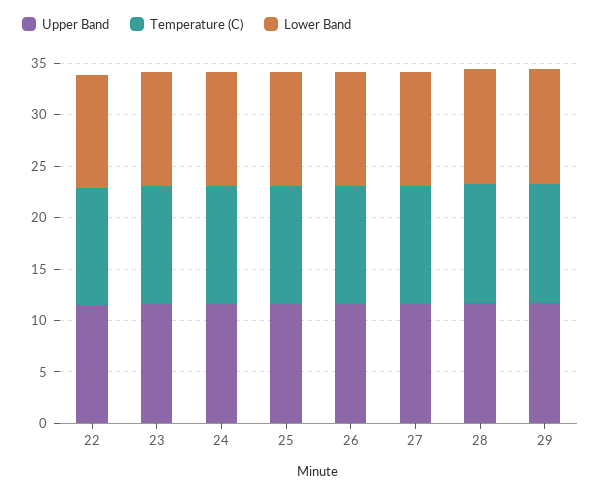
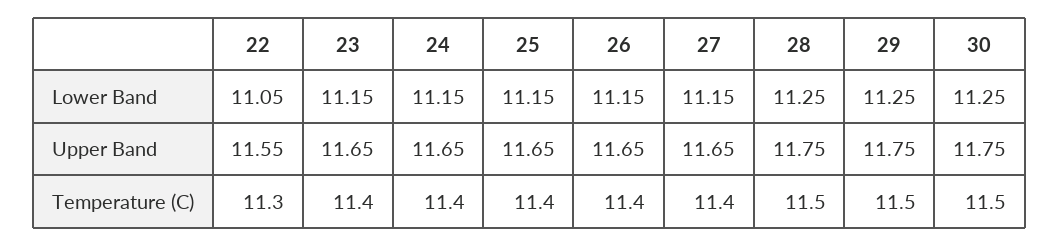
Lower Band, 30: none -> 11.25
Upper Band, 30: none -> 11.75
Temperature (C), 30: none -> 11.5

